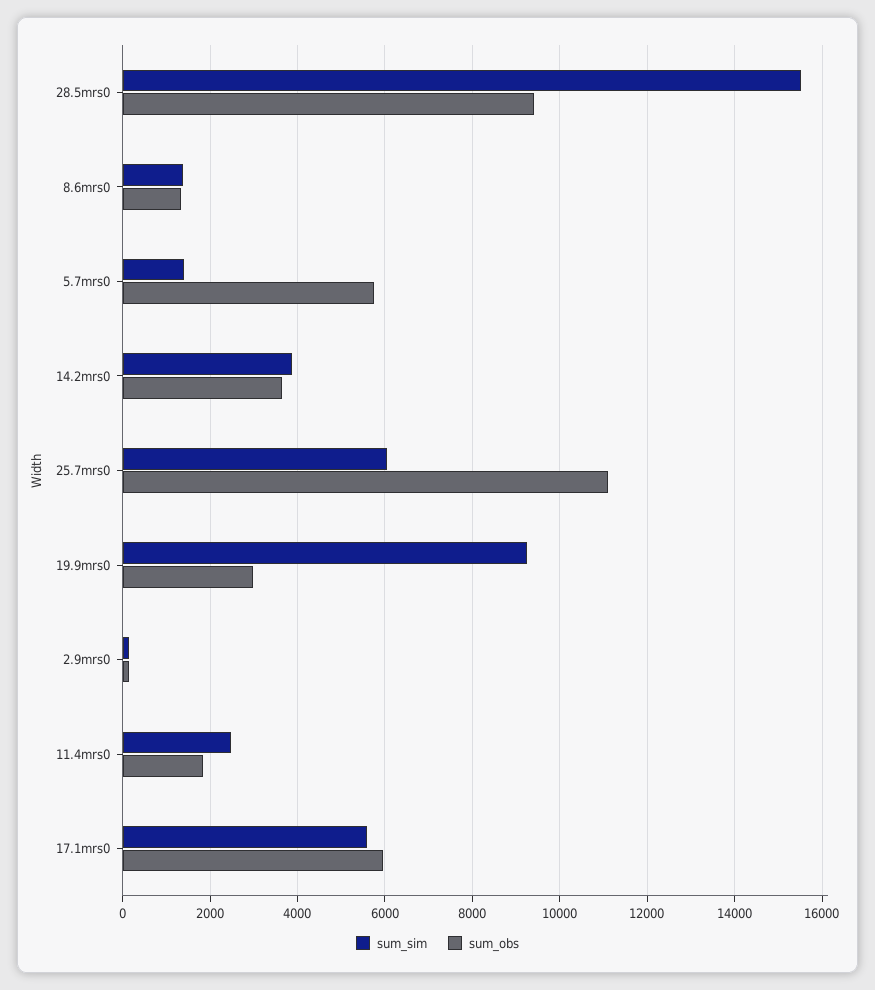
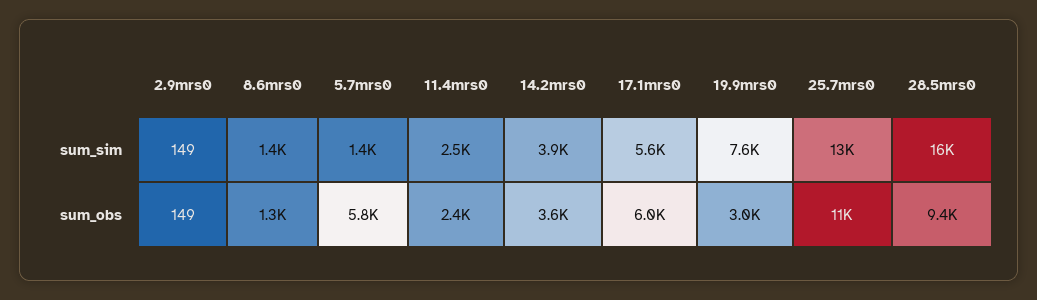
sum_sim, 25.7mrs0: 6000 -> 13000
sum_sim, 19.9mrs0: 9200 -> 7600
sum_obs, 11.4mrs0: 1800 -> 2400

